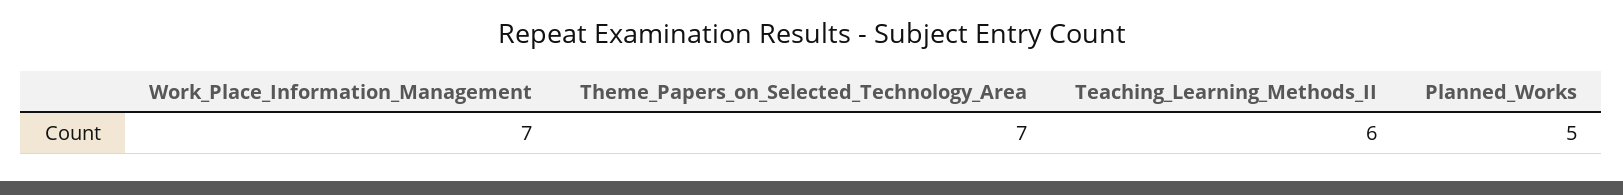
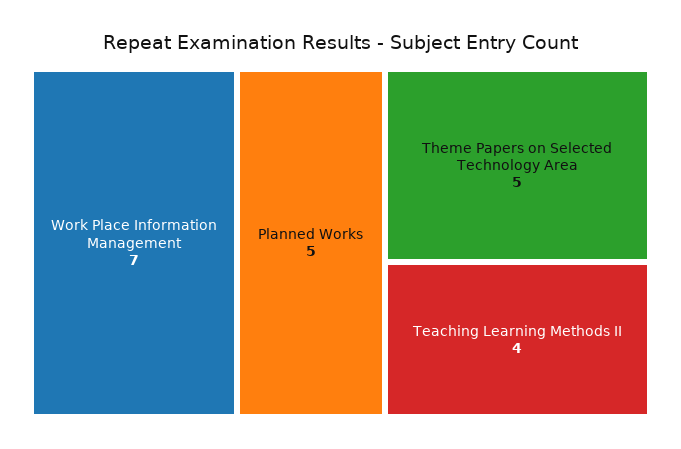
Theme_Papers_on_Selected_Technology_Area: 7 -> 5
Teaching_Learning_Methods_II: 6 -> 4

